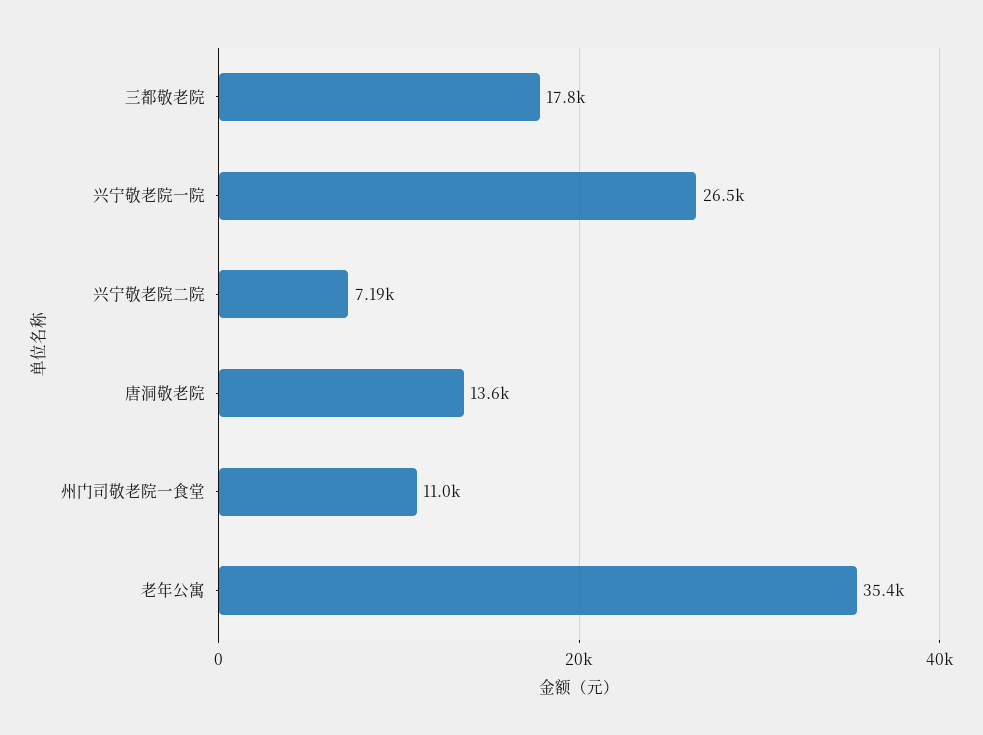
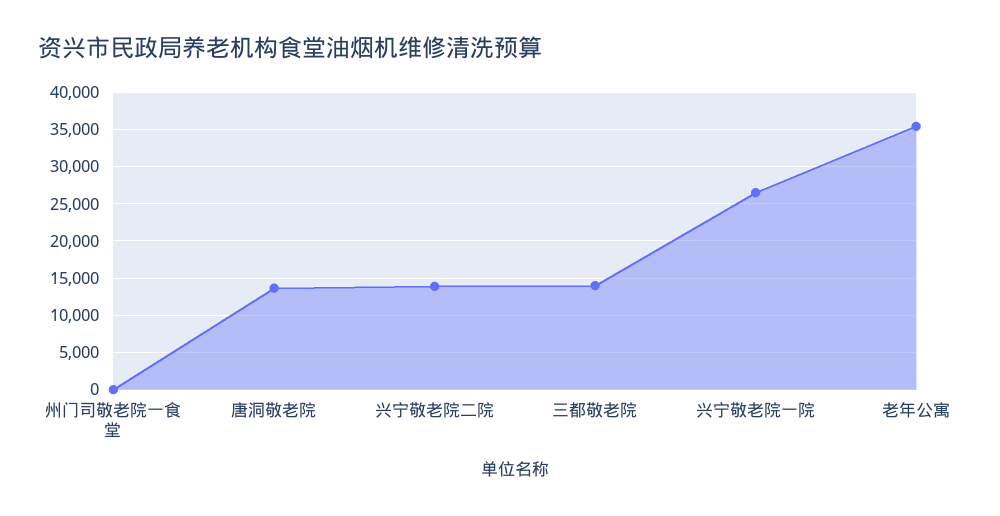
三都敬老院: 17800 -> 14000
兴宁敬老院二院: 7190 -> 14000
州门司敬老院一食堂: 11000 -> 0

